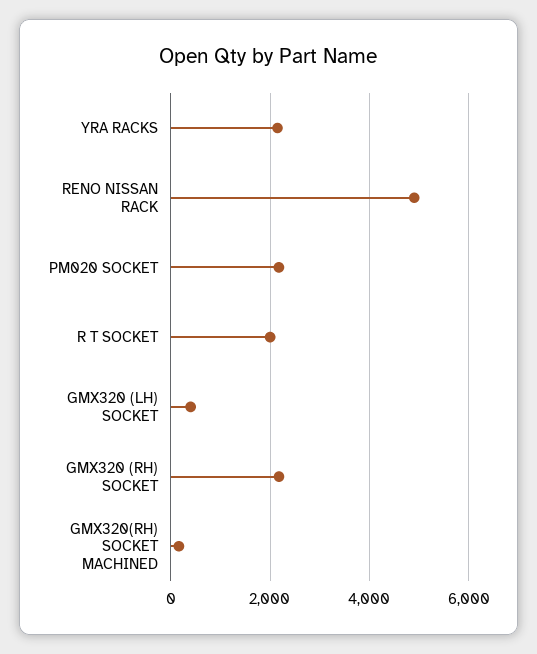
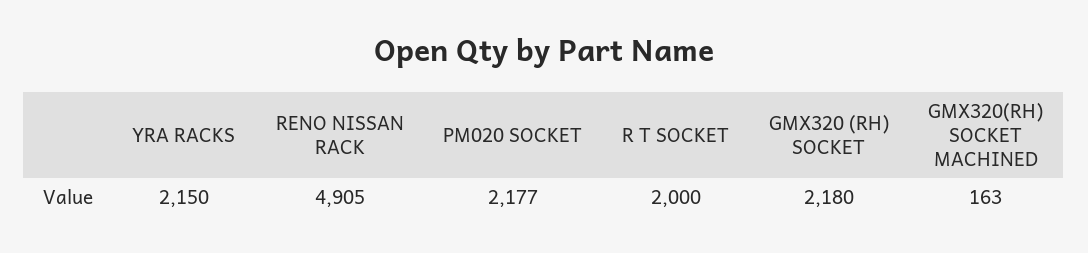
GMX320 (LH) SOCKET: 400 -> none

